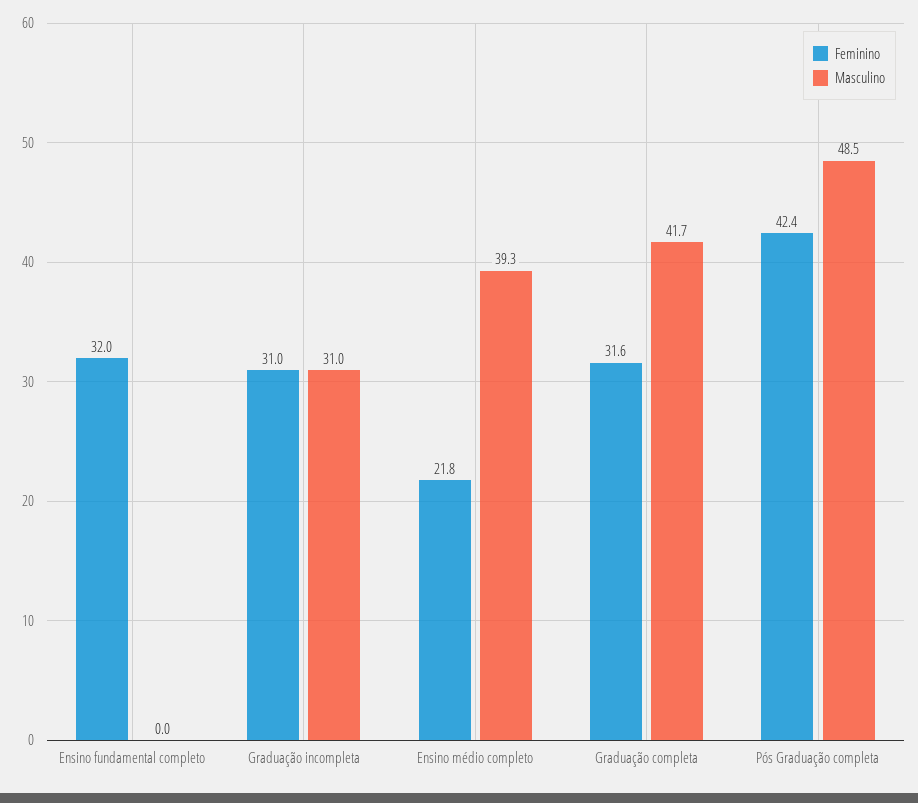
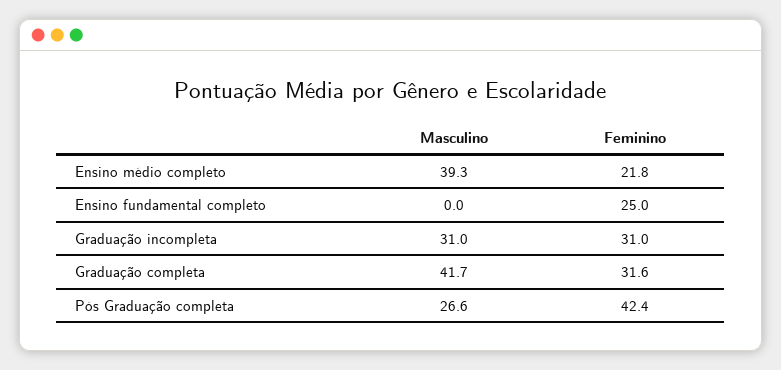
Feminino, Ensino fundamental completo: 32 -> 25
Masculino, Pós Graduação completa: 48.5 -> 26.6

